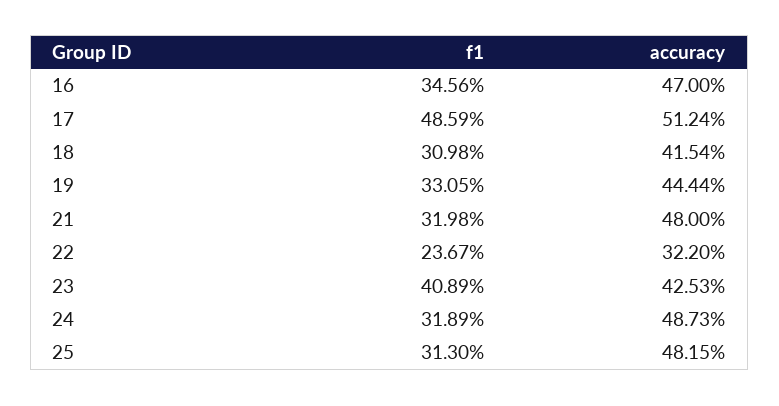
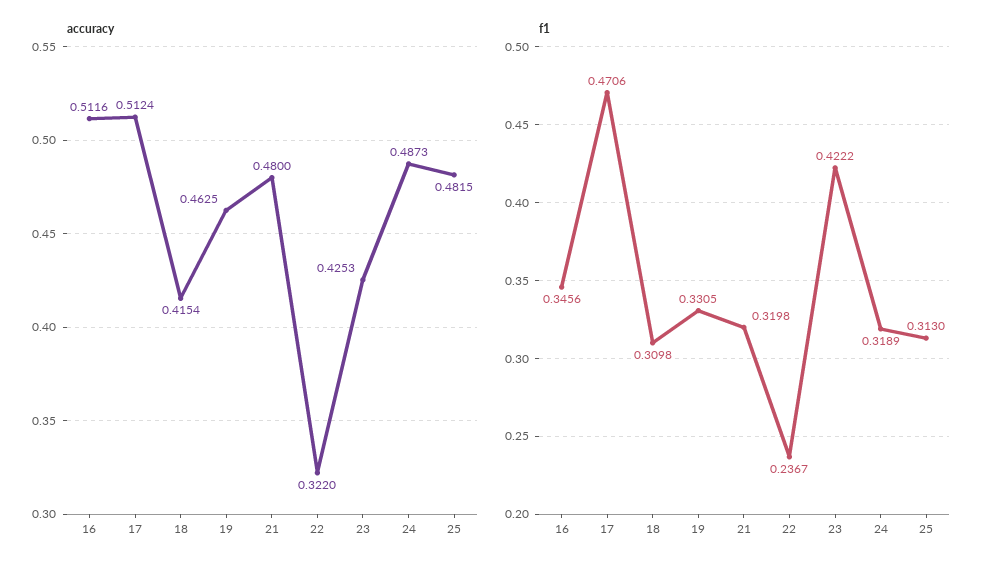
accuracy, 16: 0.47 -> 0.5116
f1, 17: 0.4859 -> 0.4706
accuracy, 19: 0.4444 -> 0.4625
f1, 23: 0.4089 -> 0.4222

